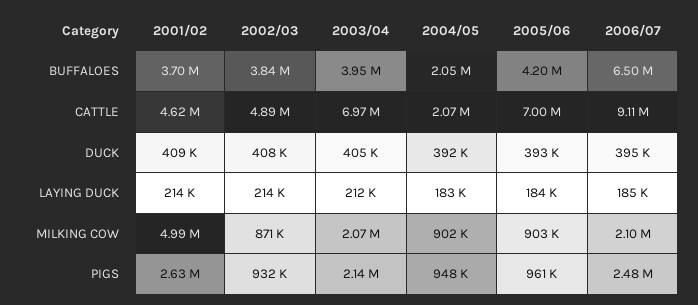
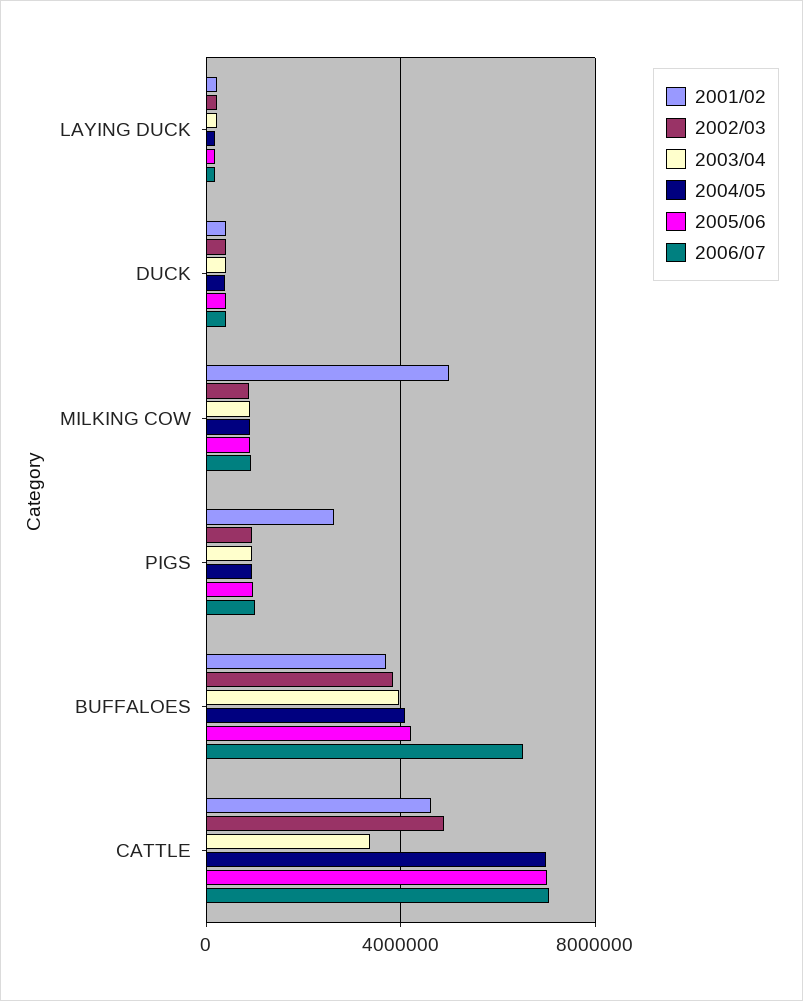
2004/05, BUFFALOES: 2050000 -> 4000000
2003/04, CATTLE: 6970000 -> 3500000
2004/05, CATTLE: 2070000 -> 7000000
2006/07, CATTLE: 9110000 -> 7000000
2003/04, MILKING COW: 2070000 -> 1000000
2006/07, MILKING COW: 2100000 -> 1000000
2003/04, PIGS: 2140000 -> 1000000
2006/07, PIGS: 2480000 -> 1000000

